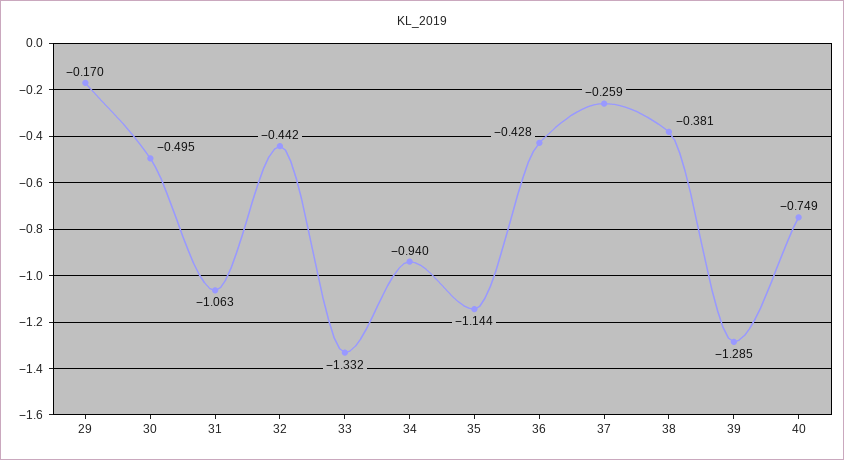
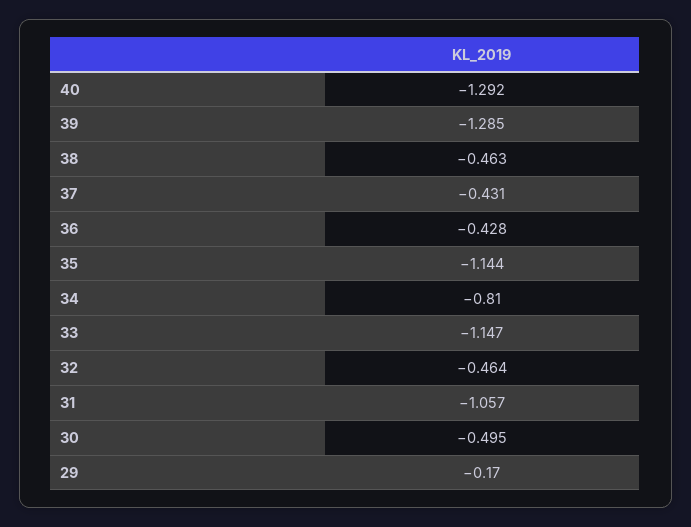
31: -1.063 -> -1.057
32: -0.442 -> -0.464
33: -1.332 -> -1.147
34: -0.94 -> -0.81
37: -0.259 -> -0.431
38: -0.381 -> -0.463
40: -0.749 -> -1.292

